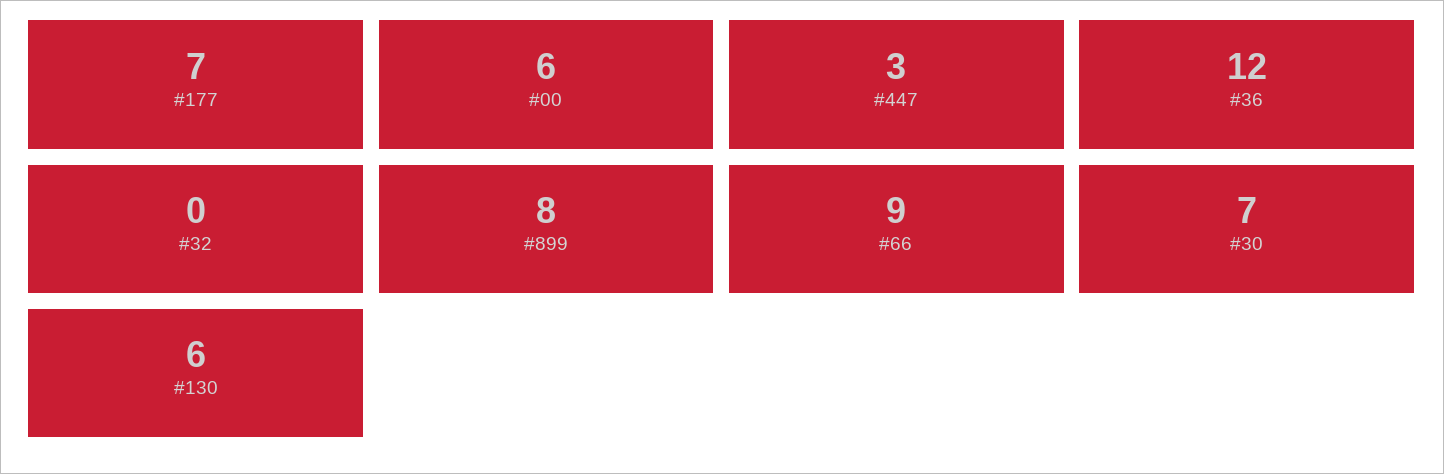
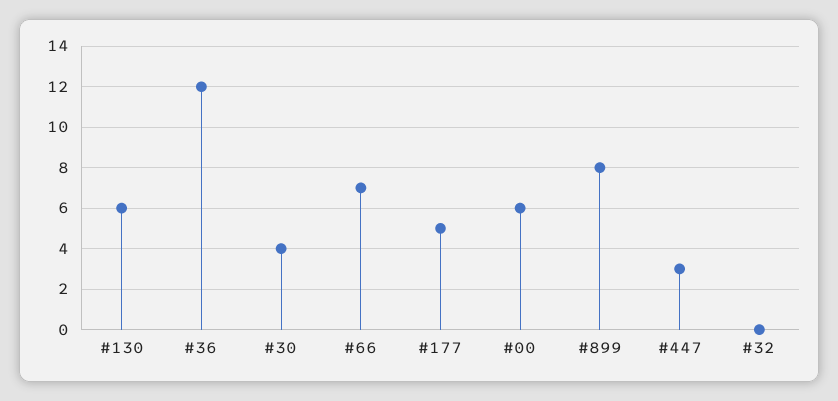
#177: 7 -> 5
#66: 9 -> 7
#30: 7 -> 4

